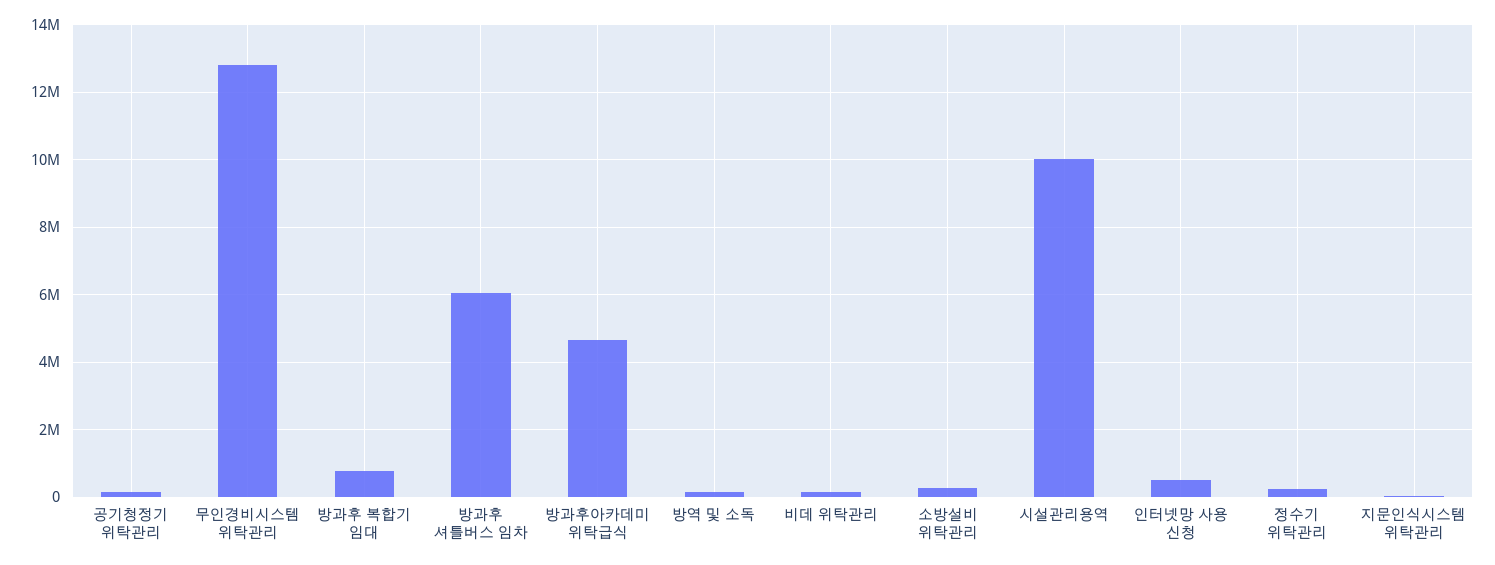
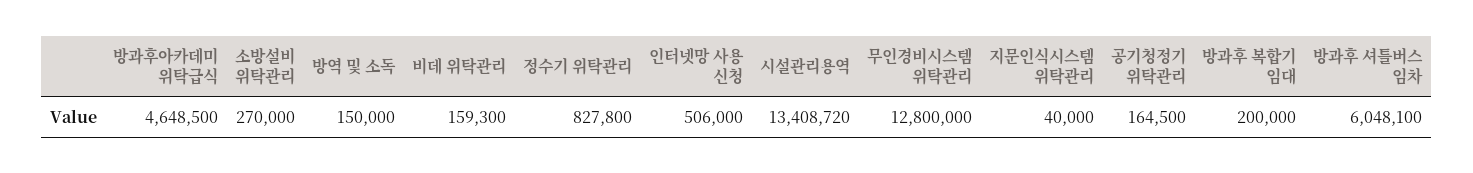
방과후 복합기 임대: 800000 -> 200000
시설관리용역: 10000000 -> 13408720
정수기 위탁관리: 200000 -> 827800

